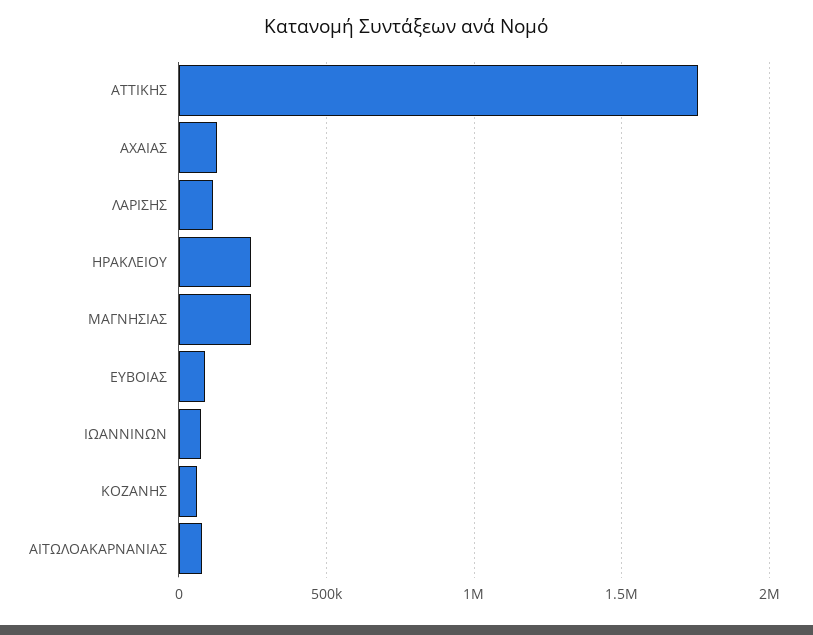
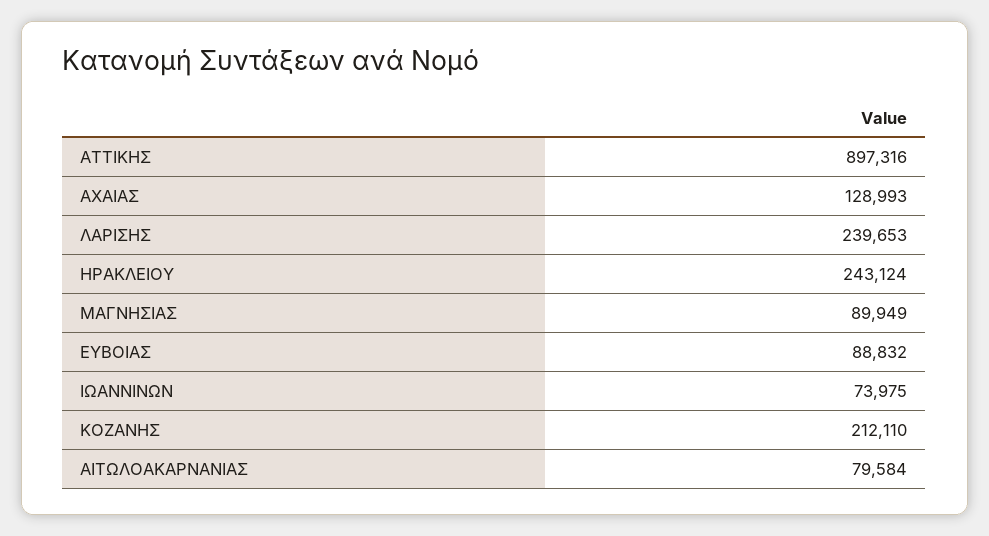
ΑΤΤΙΚΗΣ: 1750000 -> 897316
ΛΑΡΙΣΗΣ: 100000 -> 239653
ΜΑΓΝΗΣΙΑΣ: 250000 -> 89949
ΚΟΖΑΝΗΣ: 50000 -> 212110

